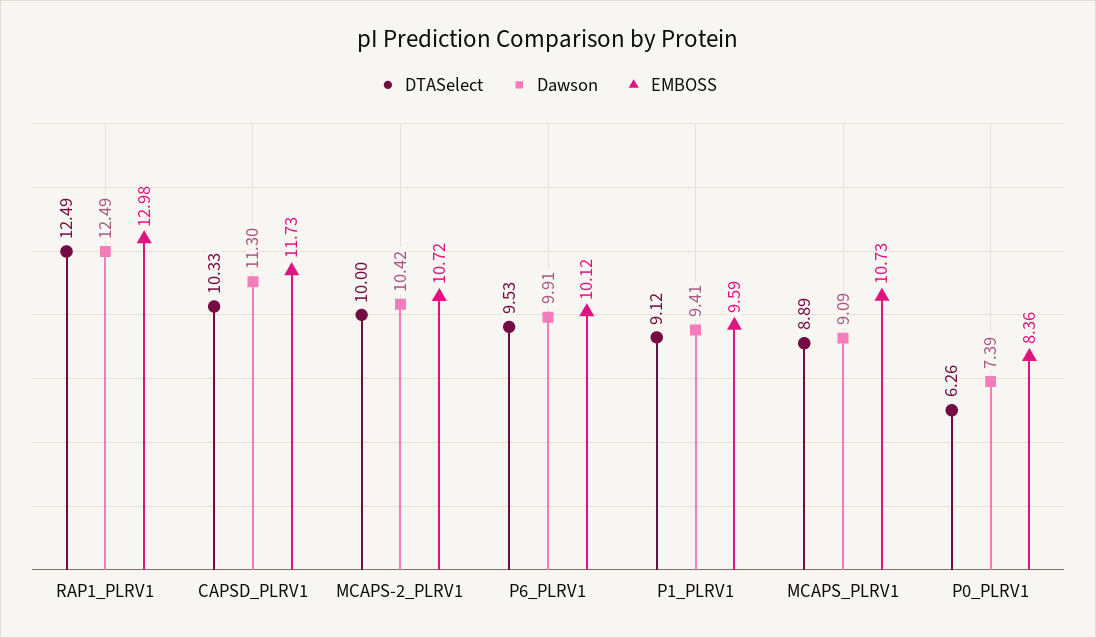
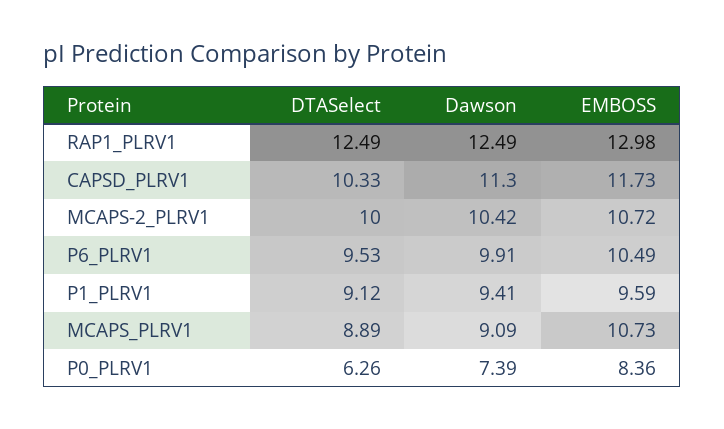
EMBOSS, P6_PLRV1: 10.12 -> 10.49

